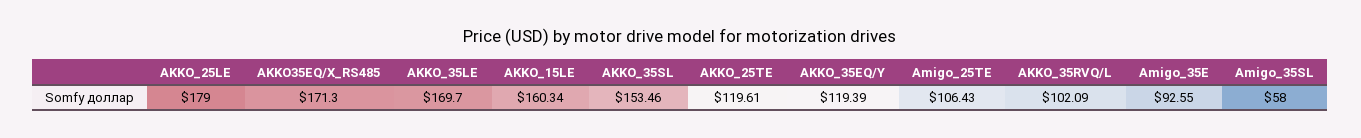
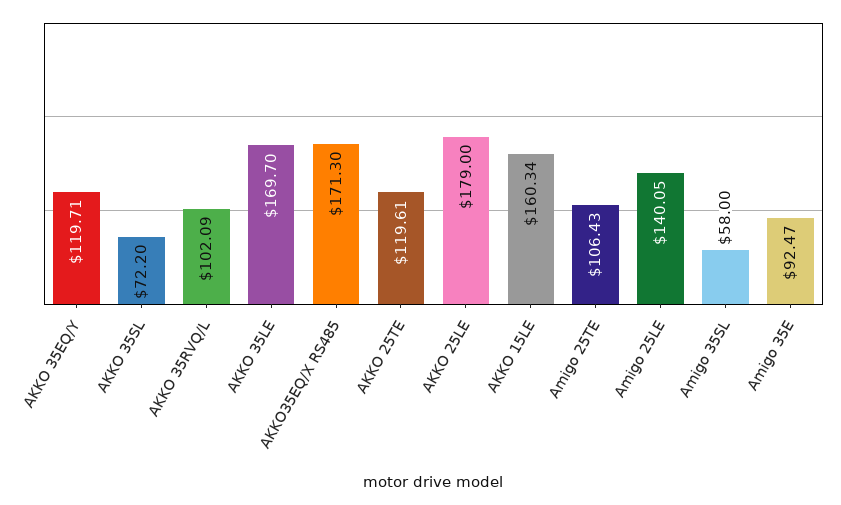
AKKO_35SL: 153.46 -> 72.2
AKKO_35EQ/Y: 119.39 -> 119.71
Amigo_35E: 92.55 -> 92.47
Amigo 25LE: none -> 140.05

